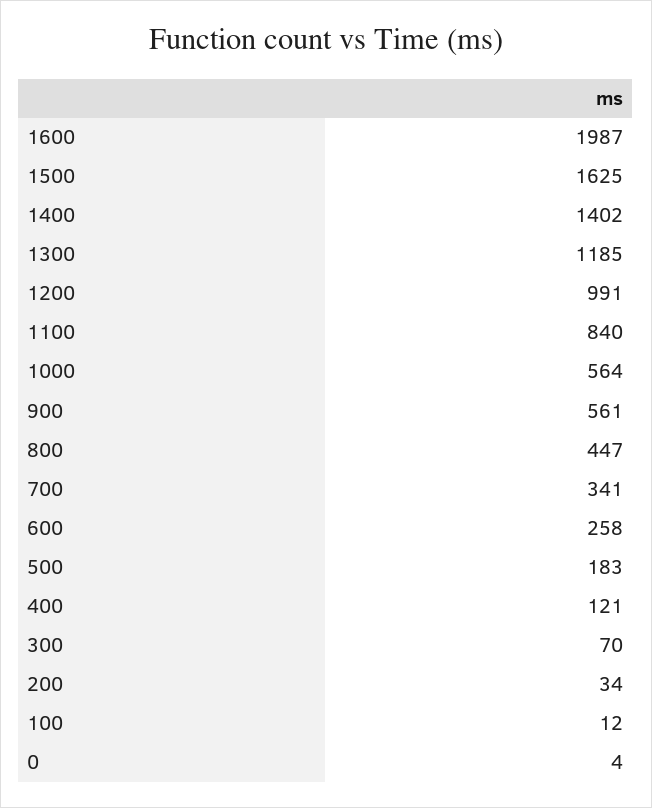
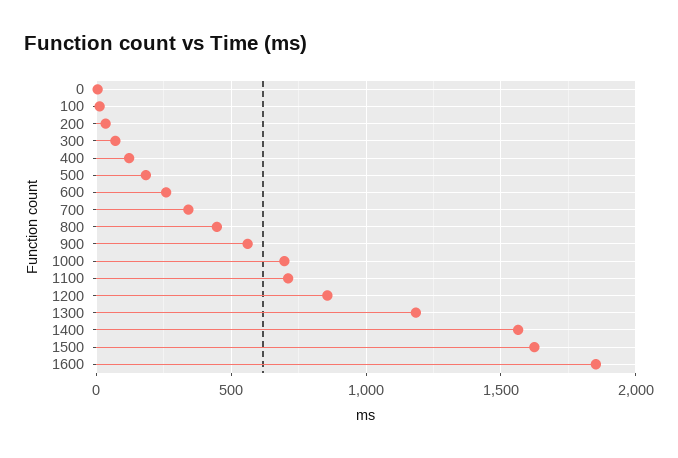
1600: 1987 -> 1850
1400: 1402 -> 1550
1200: 991 -> 850
1100: 840 -> 700
1000: 564 -> 700

